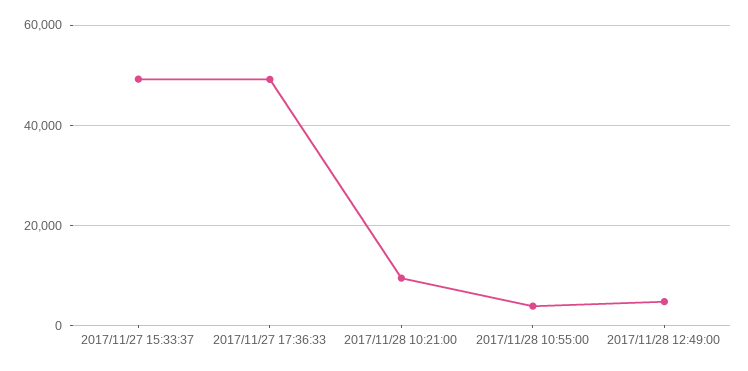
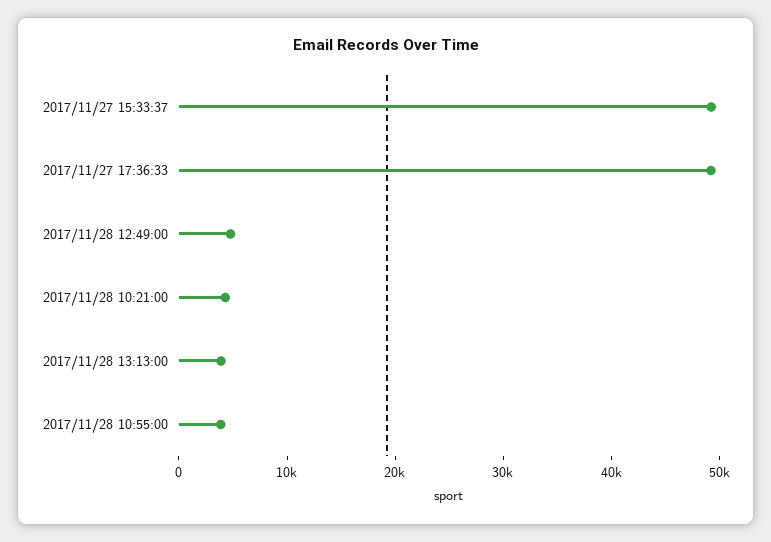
2017/11/28 10:21:00: 10000 -> 4000
2017/11/28 13:13:00: none -> 4000

